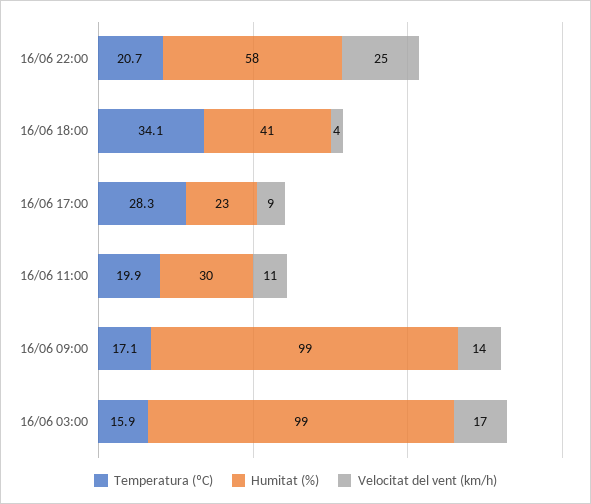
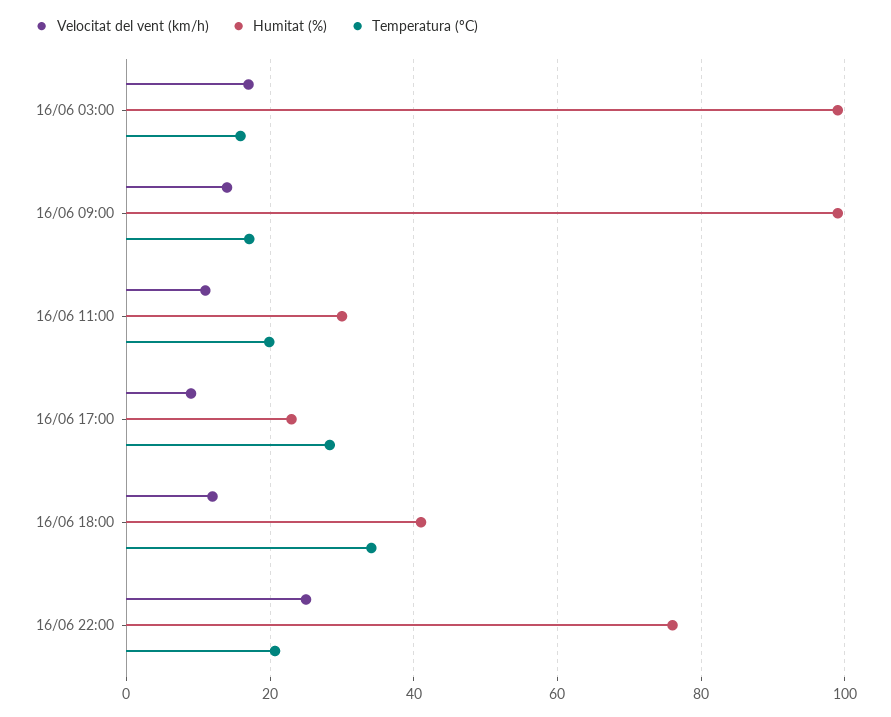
Humitat (%), 16/06 22:00: 58 -> 76
Velocitat del vent (km/h), 16/06 18:00: 4 -> 12

